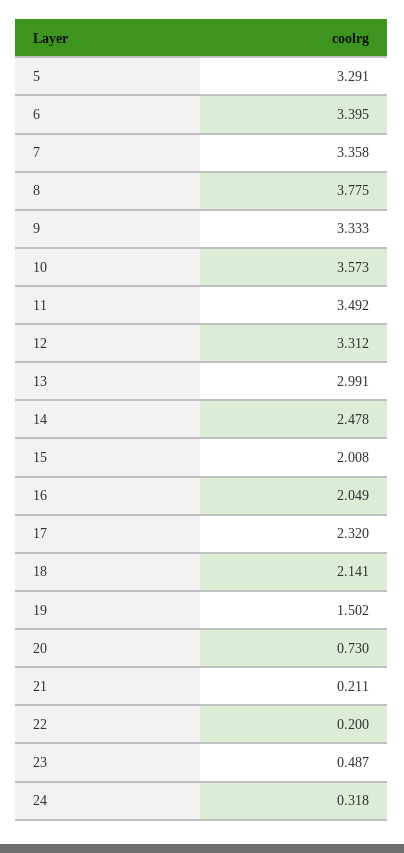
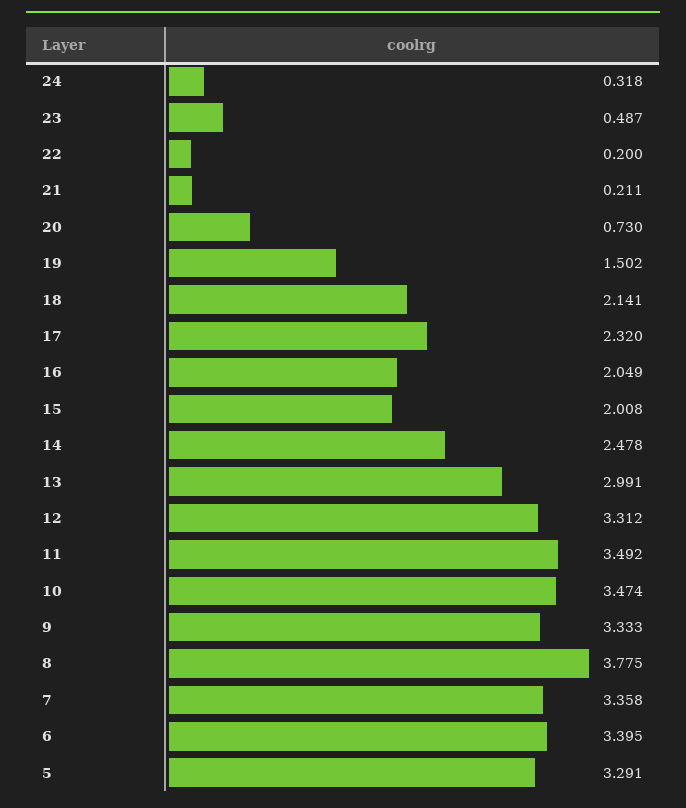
10: 3.573 -> 3.474

